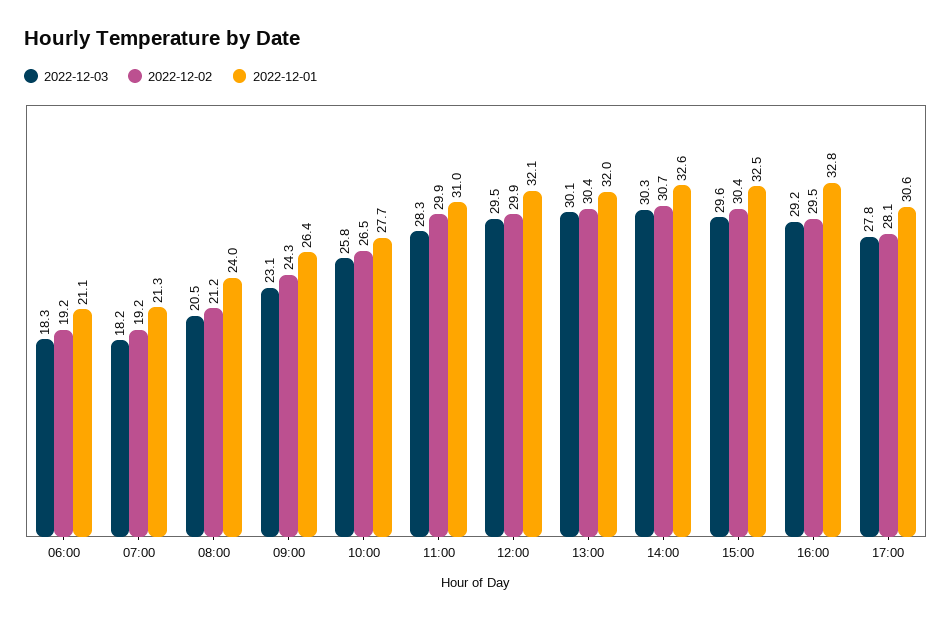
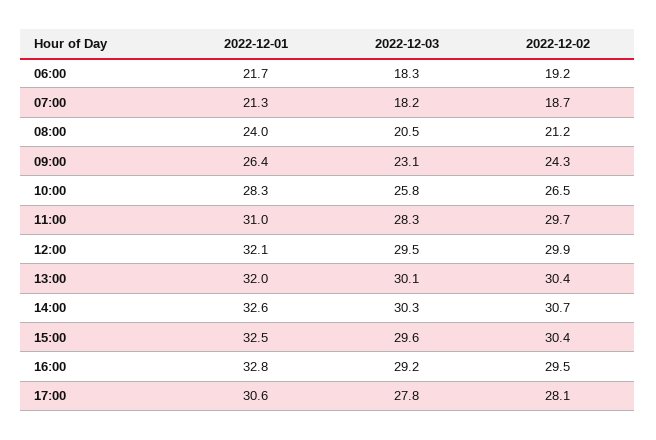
2022-12-01, 06:00: 21.1 -> 21.7
2022-12-02, 07:00: 19.2 -> 18.7
2022-12-01, 10:00: 27.7 -> 28.3
2022-12-02, 11:00: 29.9 -> 29.7

